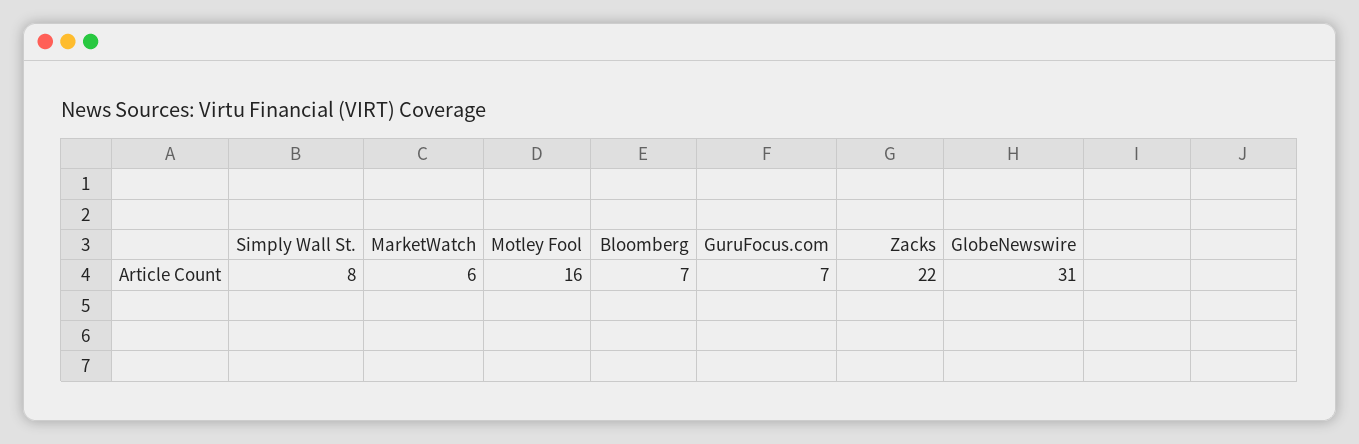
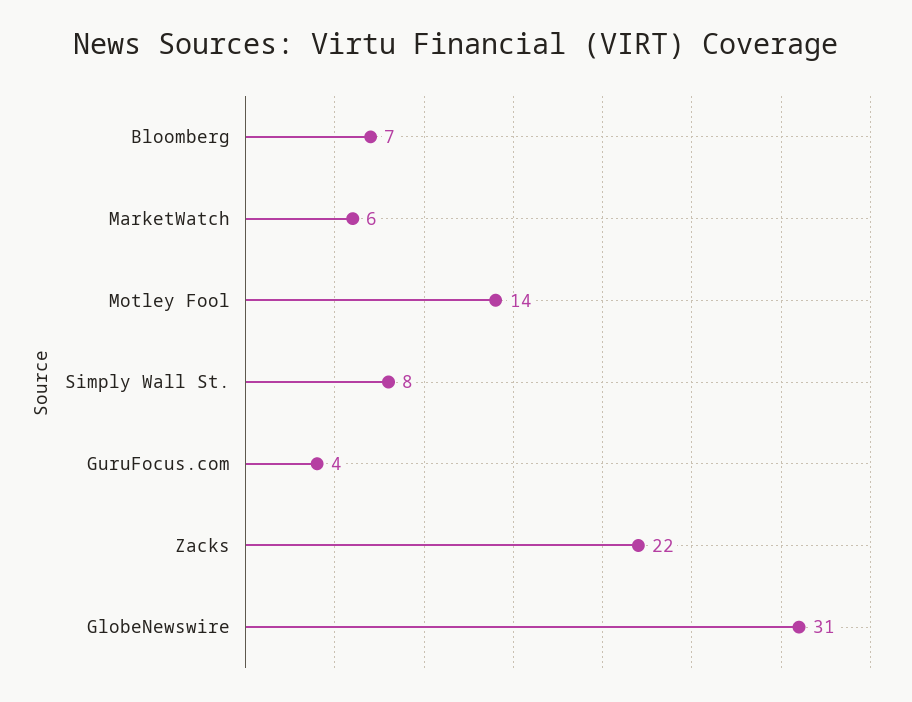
Motley Fool: 16 -> 14
GuruFocus.com: 7 -> 4

